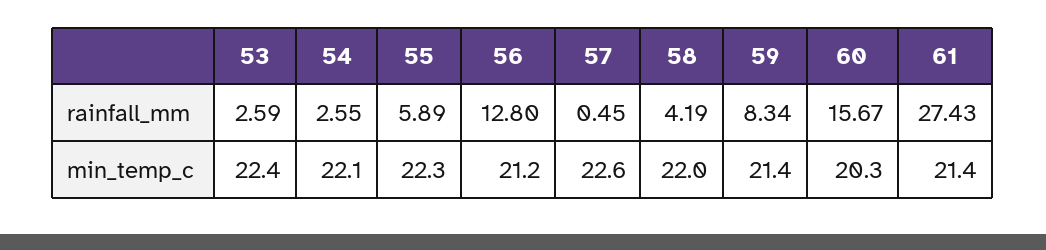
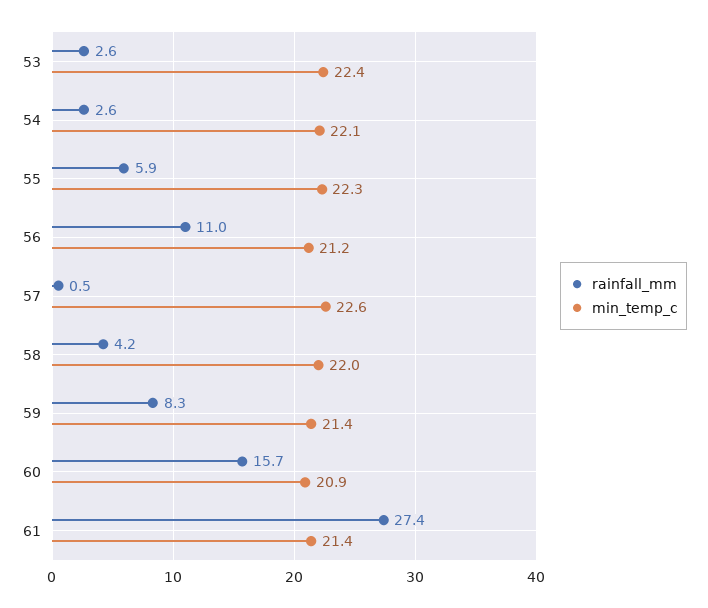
rainfall_mm, 56: 12.8 -> 11
min_temp_c, 60: 20.3 -> 20.9

